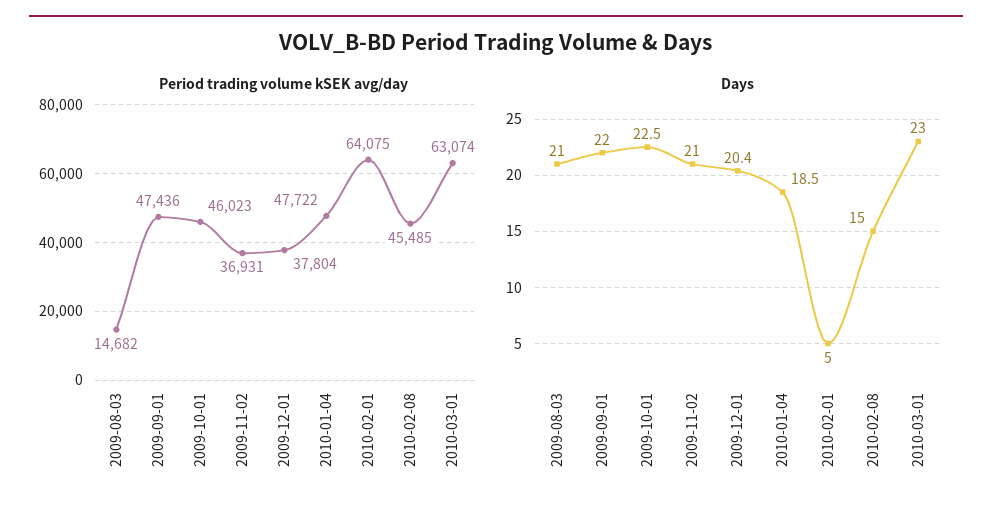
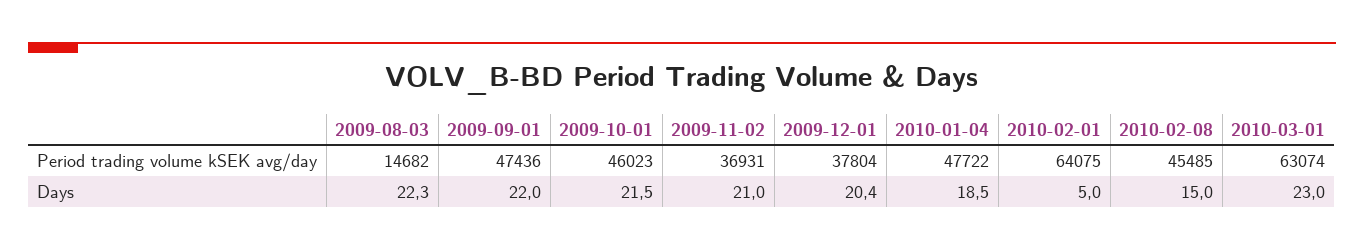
Days, 2009-08-03: 21 -> 22.3
Days, 2009-10-01: 22.5 -> 21.5

